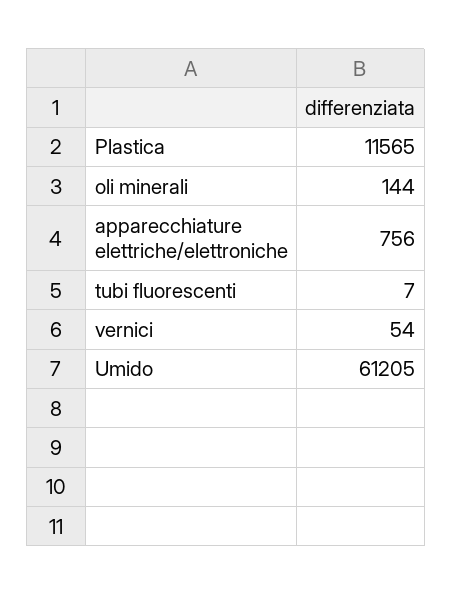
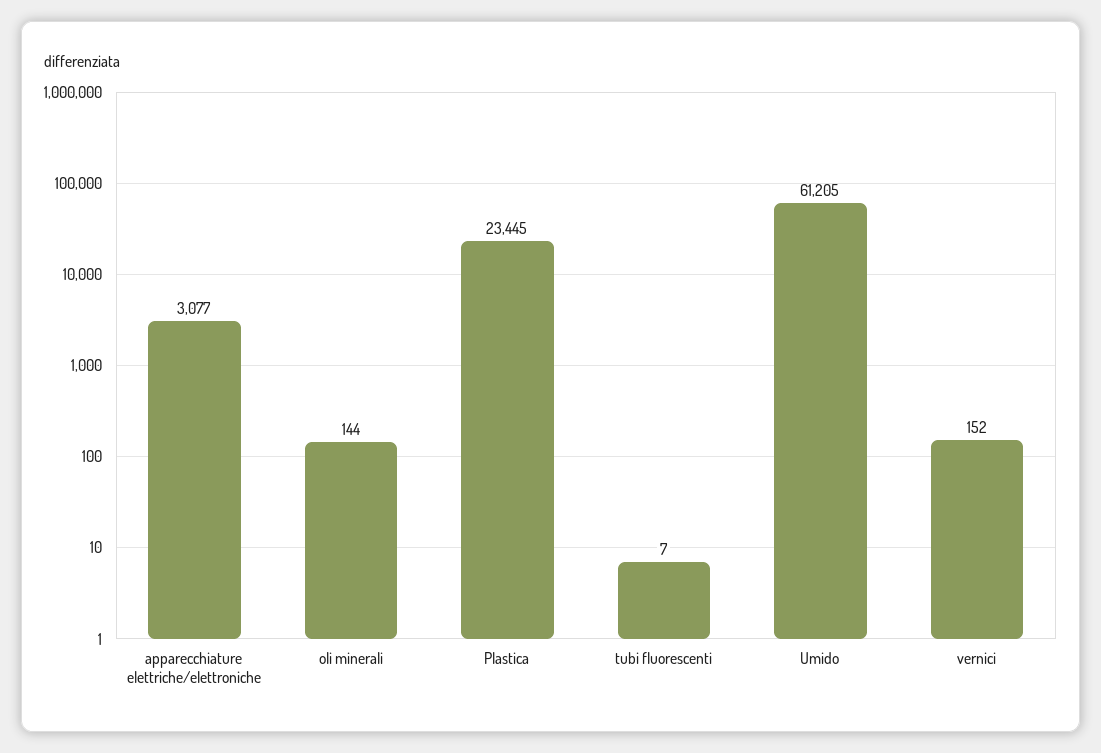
Plastica: 11565 -> 23445
apparecchiature elettriche/elettroniche: 756 -> 3077
vernici: 54 -> 152

